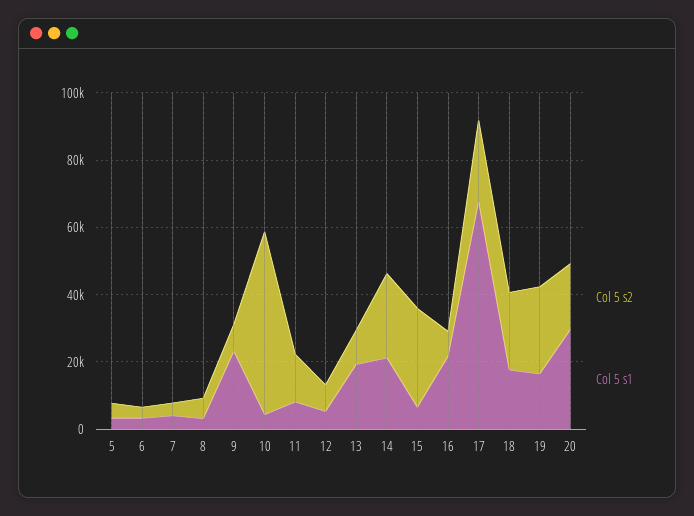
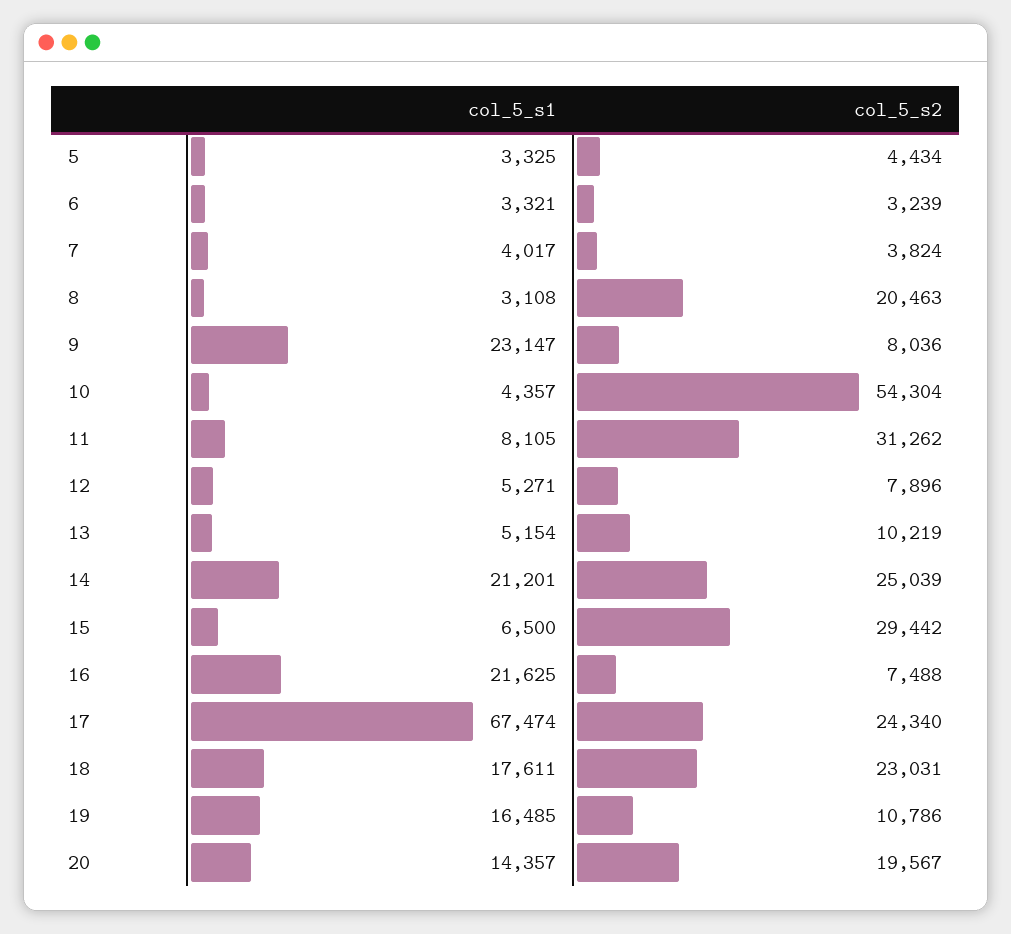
Col 5 s2, 8: 5000 -> 20463
Col 5 s2, 11: 15000 -> 31262
Col 5 s1, 13: 20000 -> 5154
Col 5 s2, 19: 25000 -> 10786
Col 5 s1, 20: 30000 -> 14357

